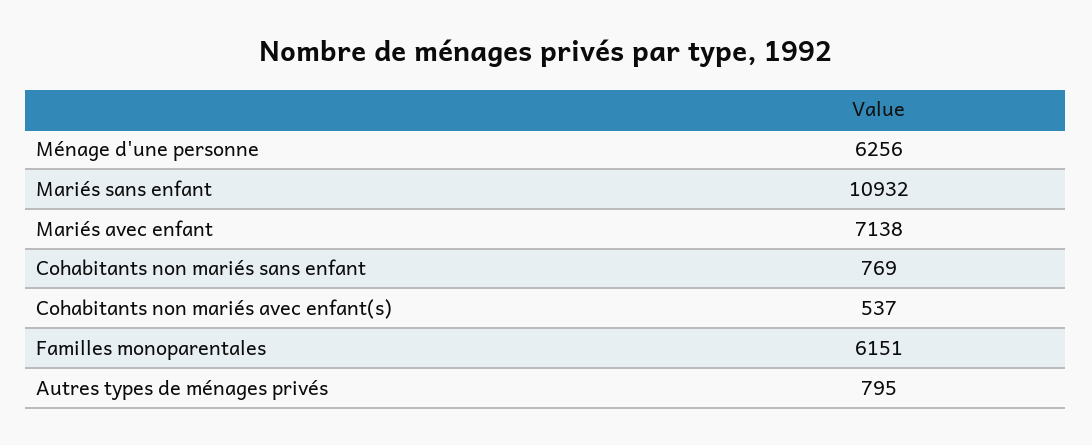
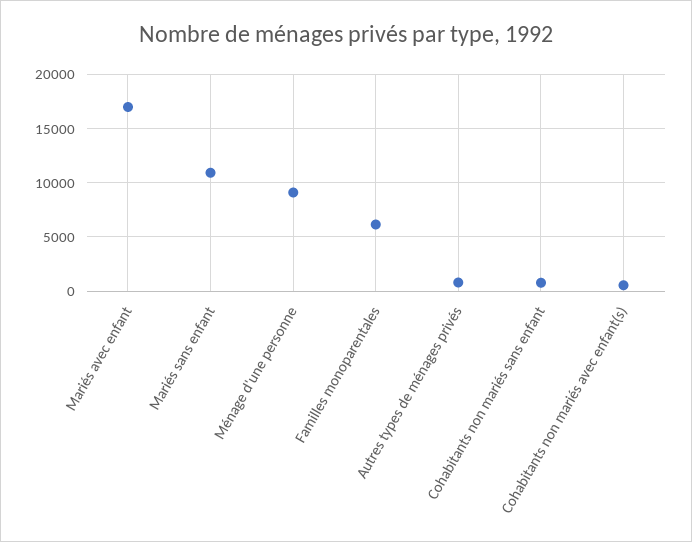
Ménage d'une personne: 6256 -> 9000
Mariés avec enfant: 7138 -> 17000

